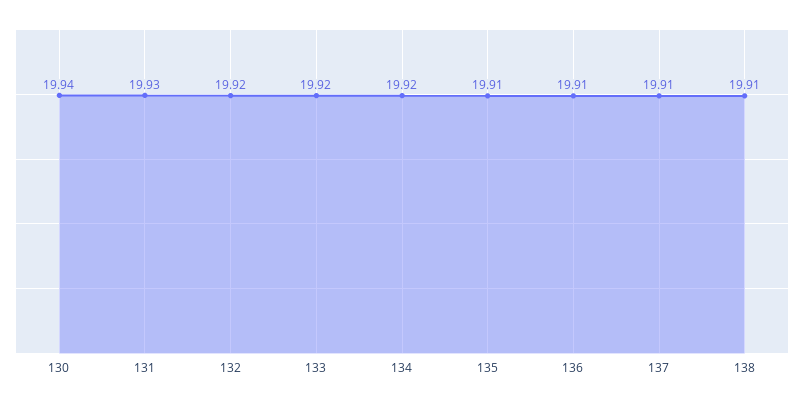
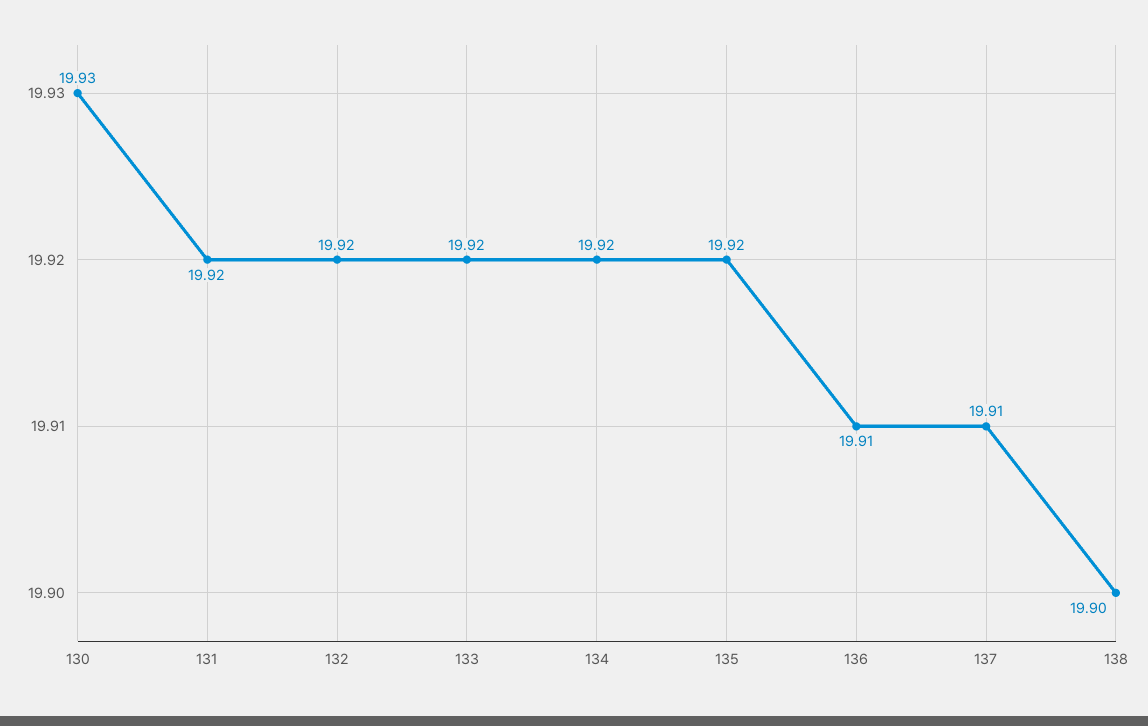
130: 19.94 -> 19.93
131: 19.93 -> 19.92
135: 19.91 -> 19.92
138: 19.91 -> 19.9

